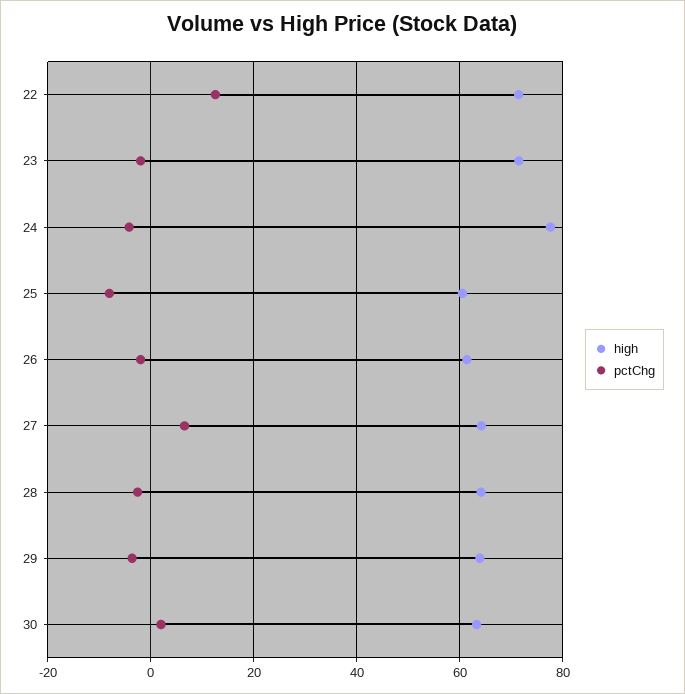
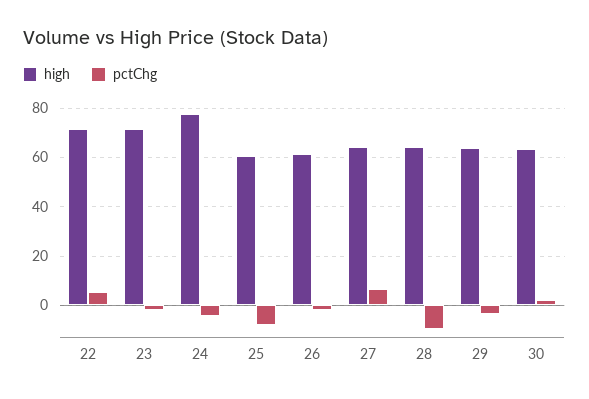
pctChg, 22: 12 -> 5
pctChg, 28: -2 -> -10

